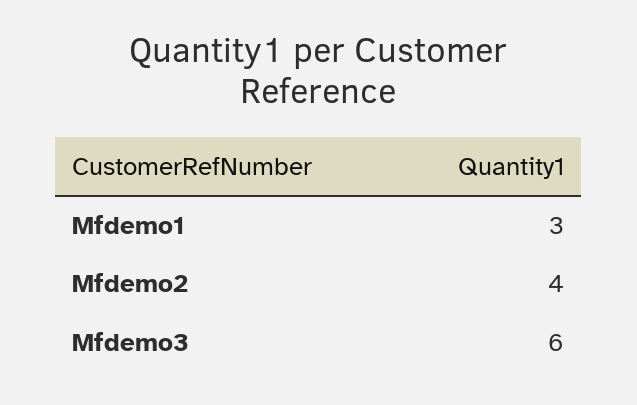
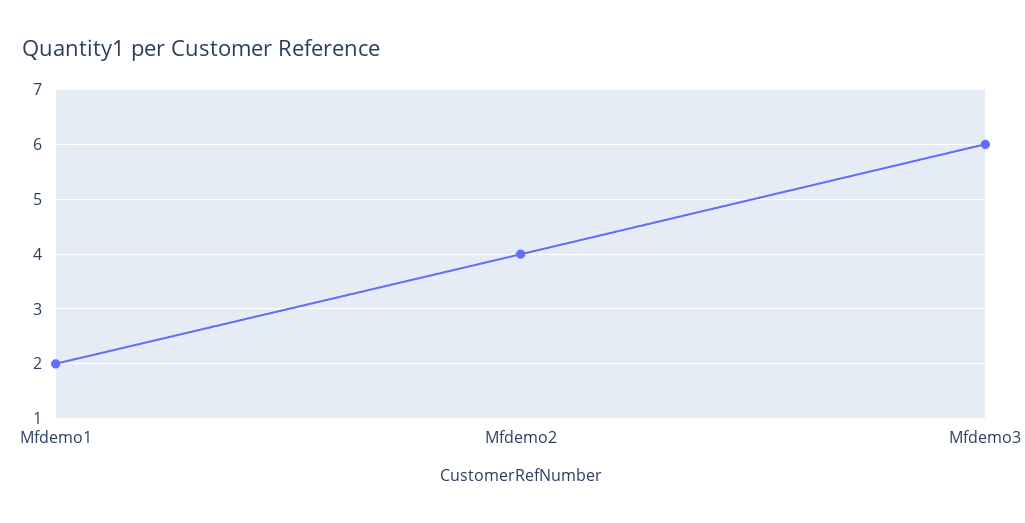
Mfdemo1: 3 -> 2

